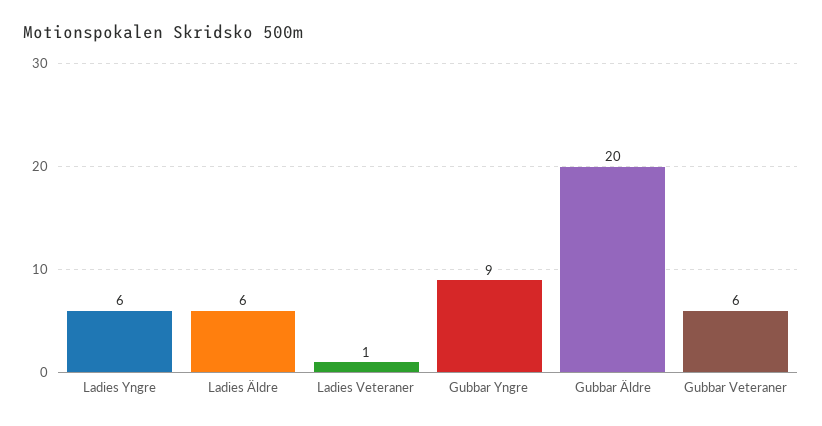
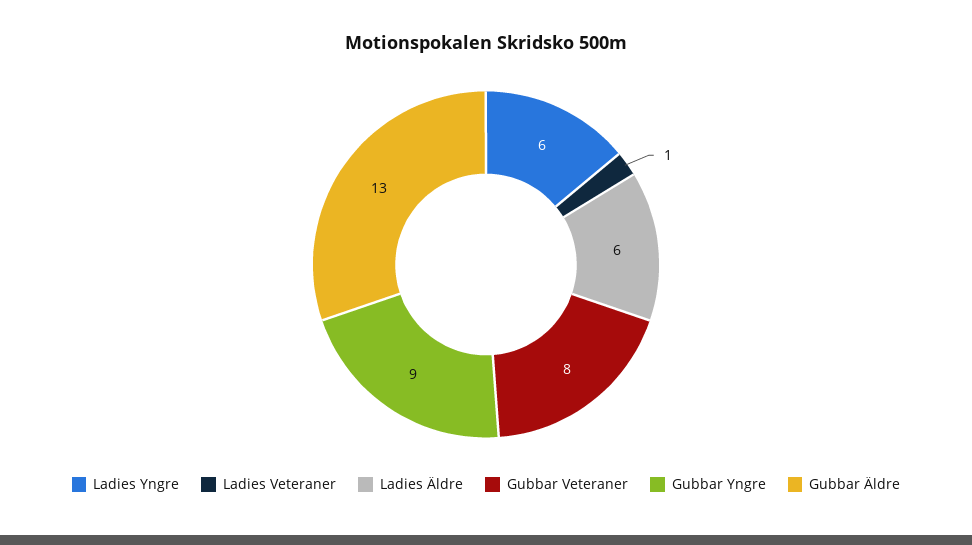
Gubbar Äldre: 20 -> 13
Gubbar Veteraner: 6 -> 8

